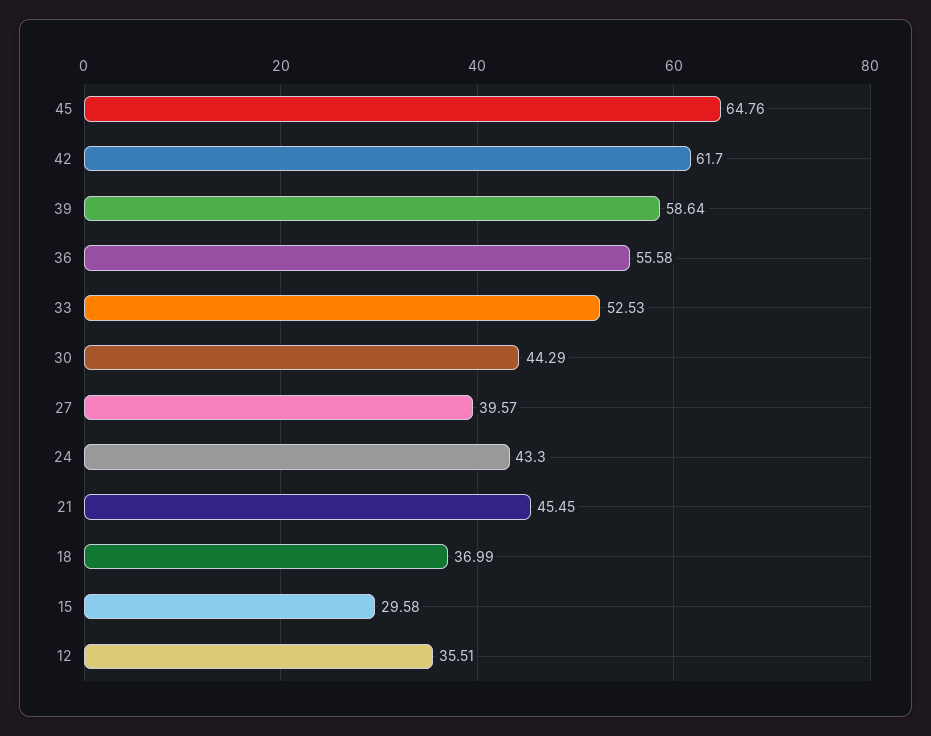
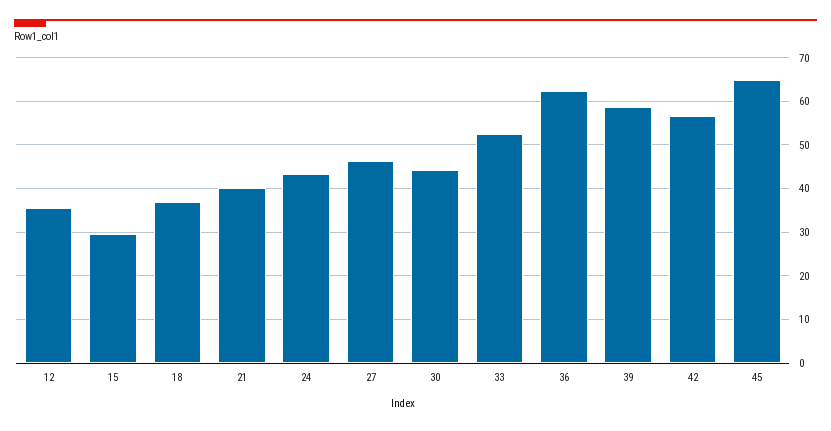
42: 61.7 -> 56
36: 55.58 -> 62
27: 39.57 -> 46
21: 45.45 -> 40

